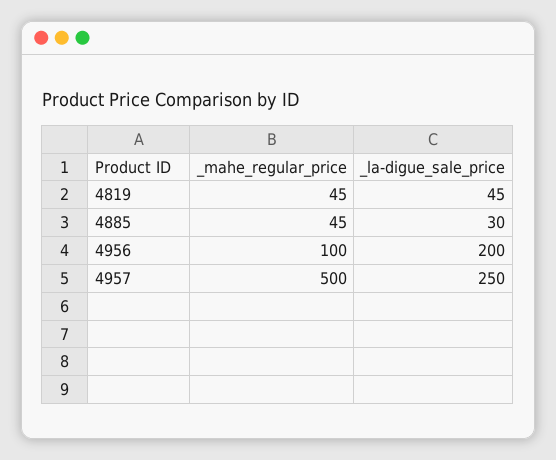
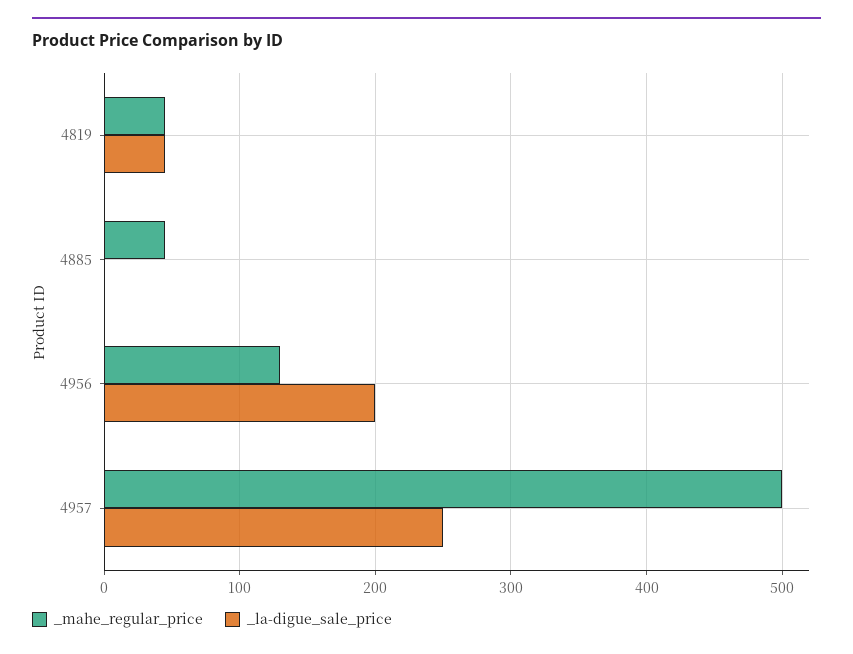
_la-digue_sale_price, 4885: 30 -> 0
_mahe_regular_price, 4956: 100 -> 130

